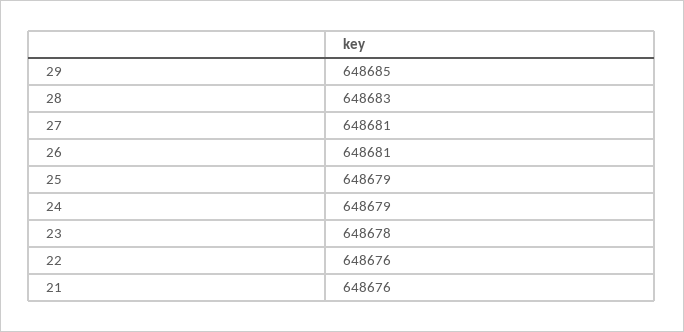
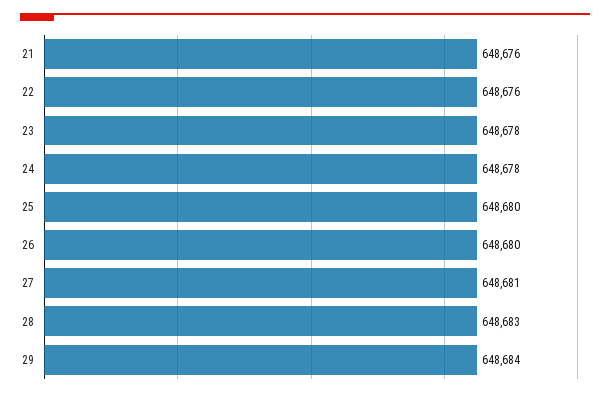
29: 648685 -> 648684
26: 648681 -> 648680
25: 648679 -> 648680
24: 648679 -> 648678

